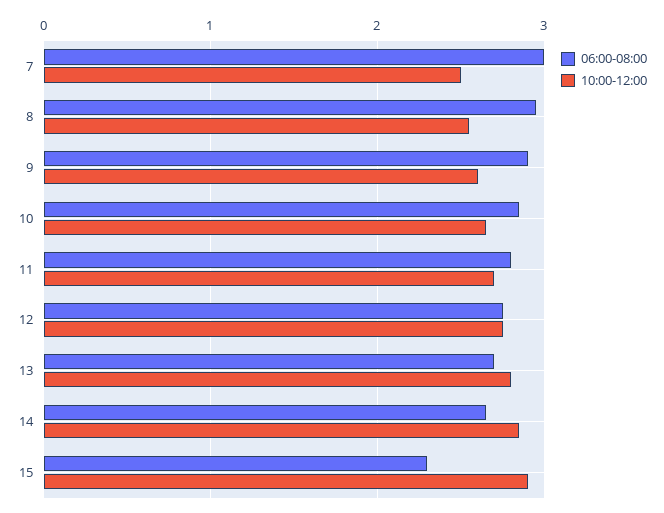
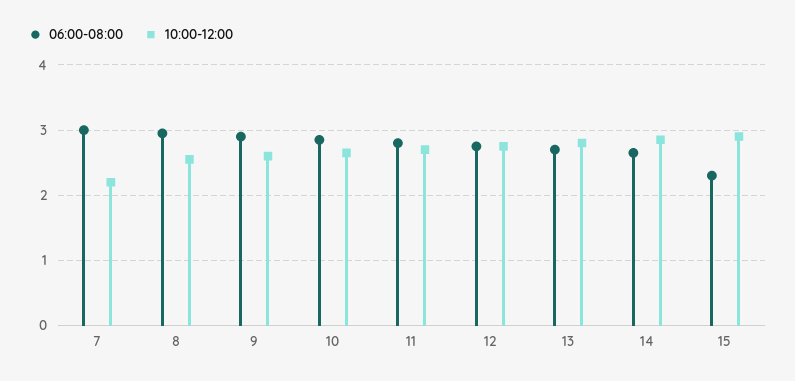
10:00-12:00, 7: 2.5 -> 2.2

